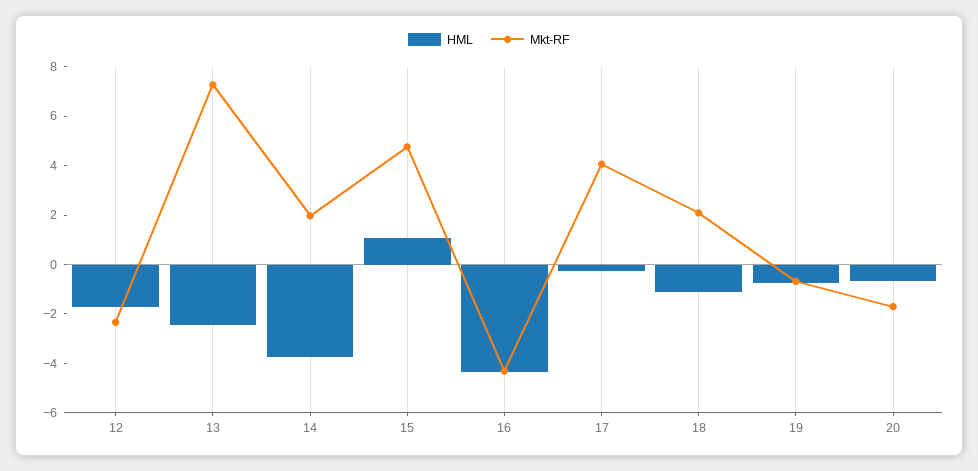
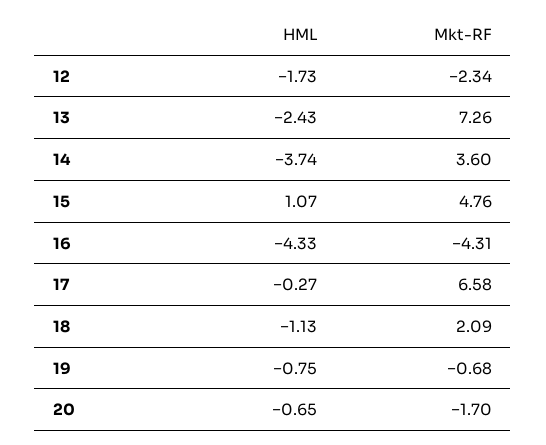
Mkt-RF, 14: 2 -> 3.6
Mkt-RF, 17: 4 -> 6.58

